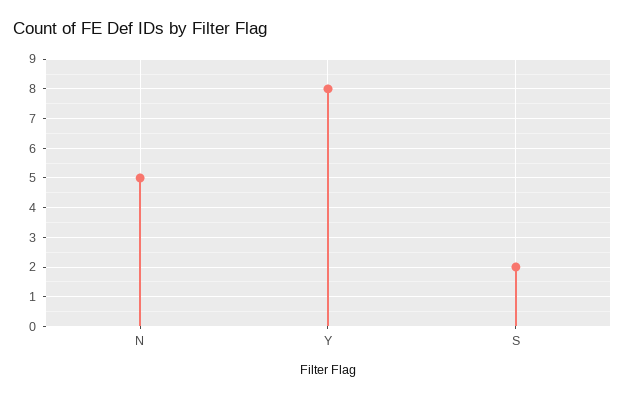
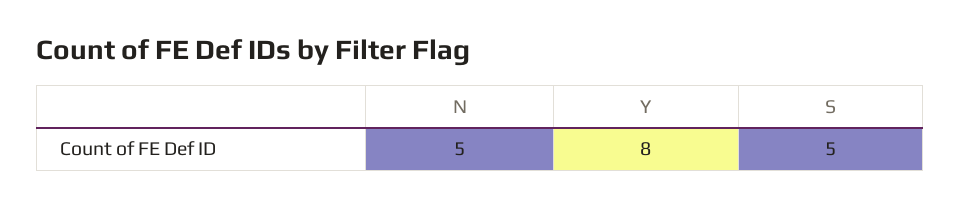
S: 2 -> 5

